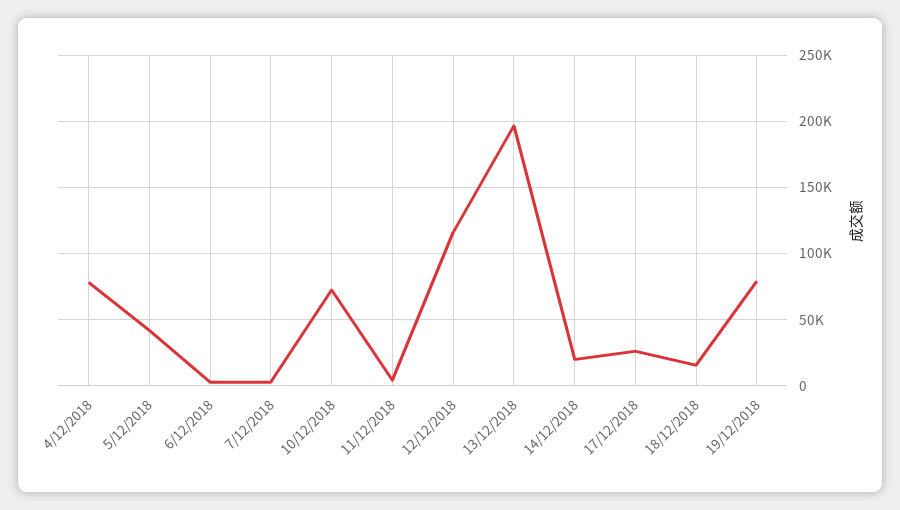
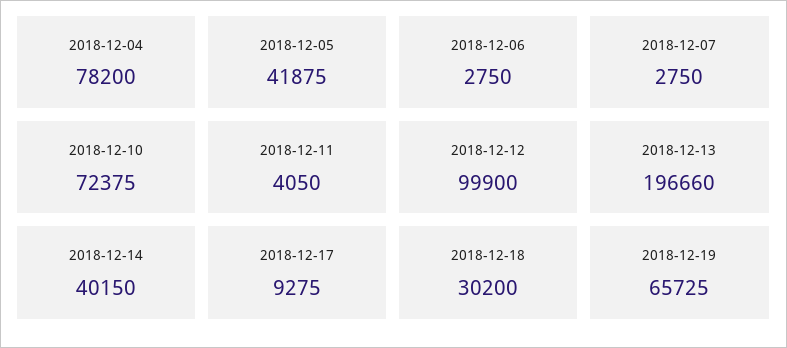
12/12/2018: 115000 -> 99900
14/12/2018: 20000 -> 40150
17/12/2018: 25000 -> 9275
18/12/2018: 15000 -> 30200
19/12/2018: 80000 -> 65725

